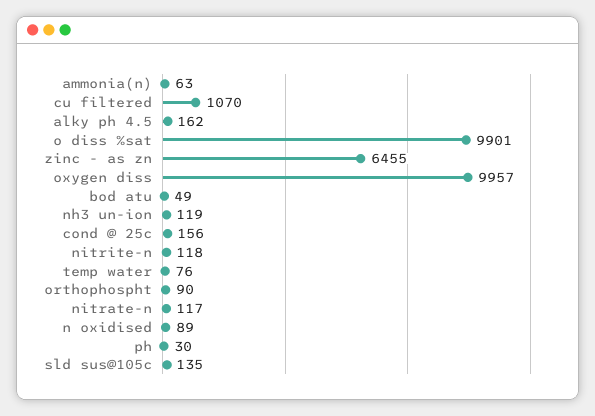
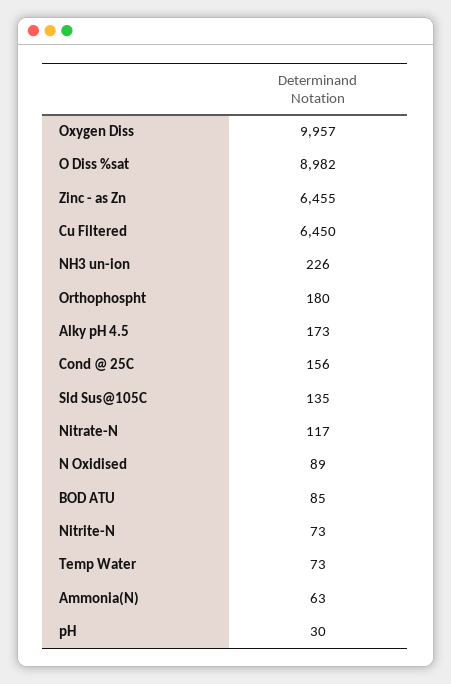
cu filtered: 1070 -> 6450
alky ph 4.5: 162 -> 173
o diss %sat: 9901 -> 8982
bod atu: 49 -> 85
nh3 un-ion: 119 -> 226
nitrite-n: 118 -> 73
temp water: 76 -> 73
orthophospht: 90 -> 180

